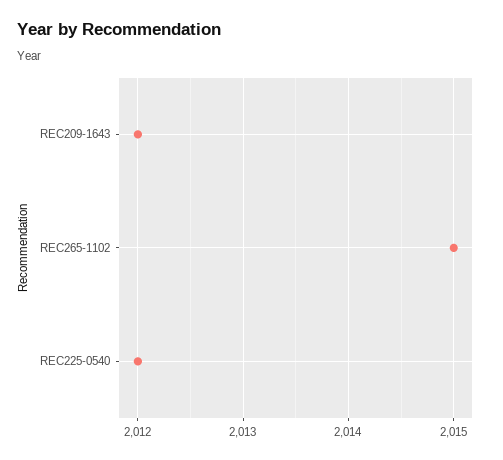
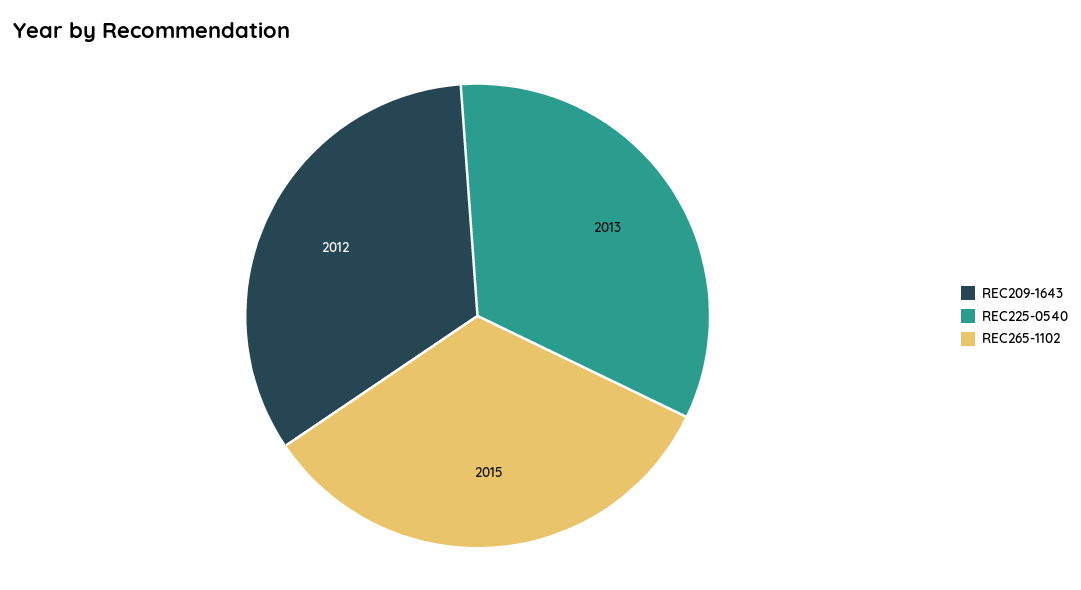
REC225-0540: 2012 -> 2013

